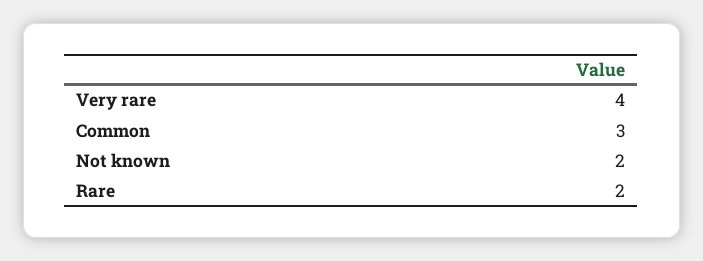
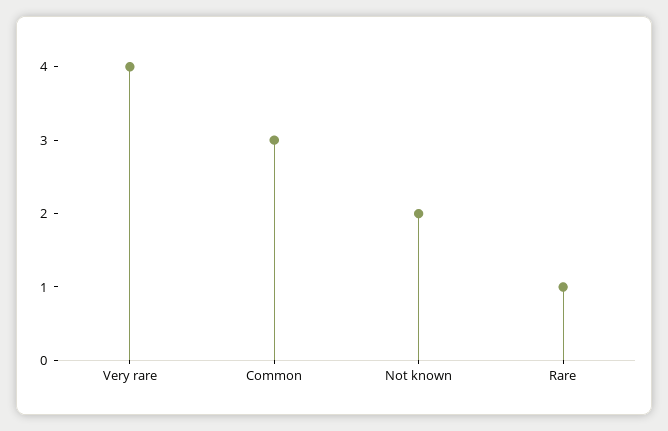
Rare: 2 -> 1

